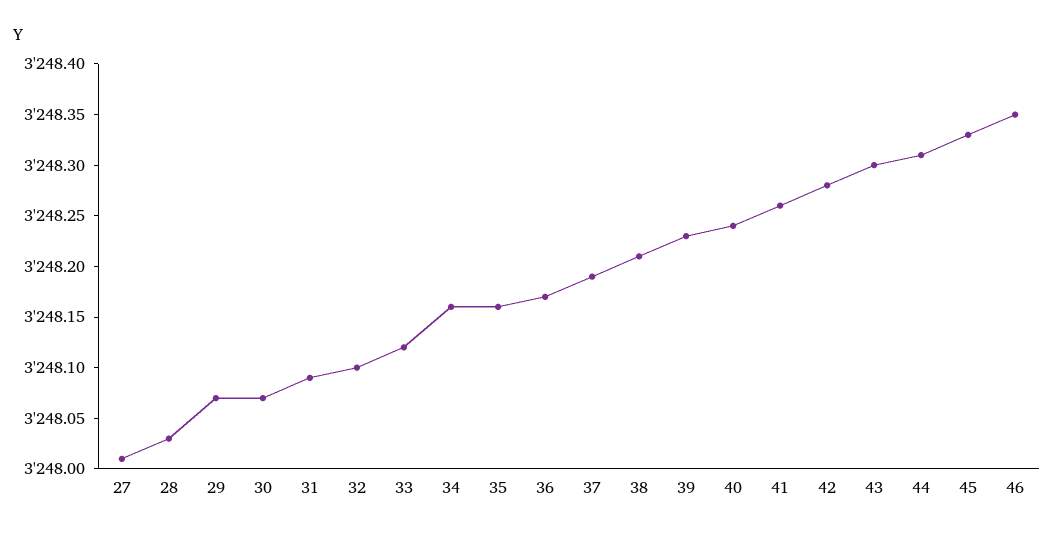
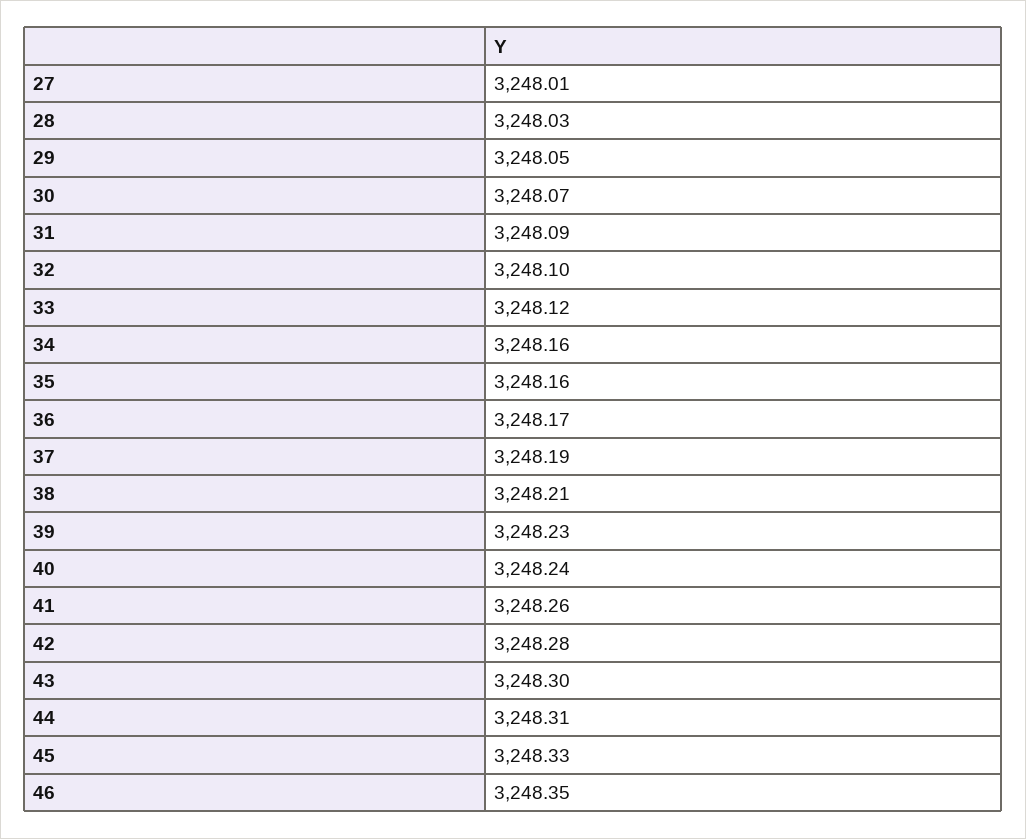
29: 3248.07 -> 3248.05

